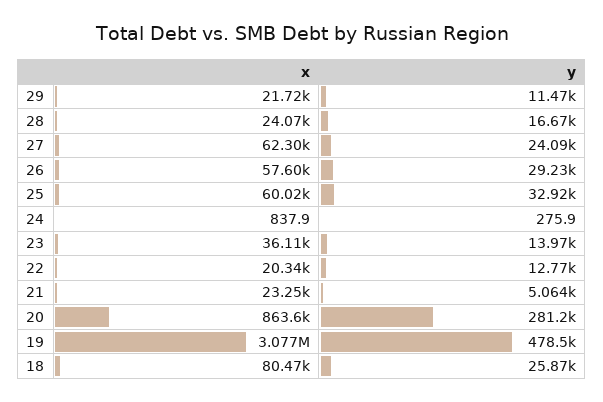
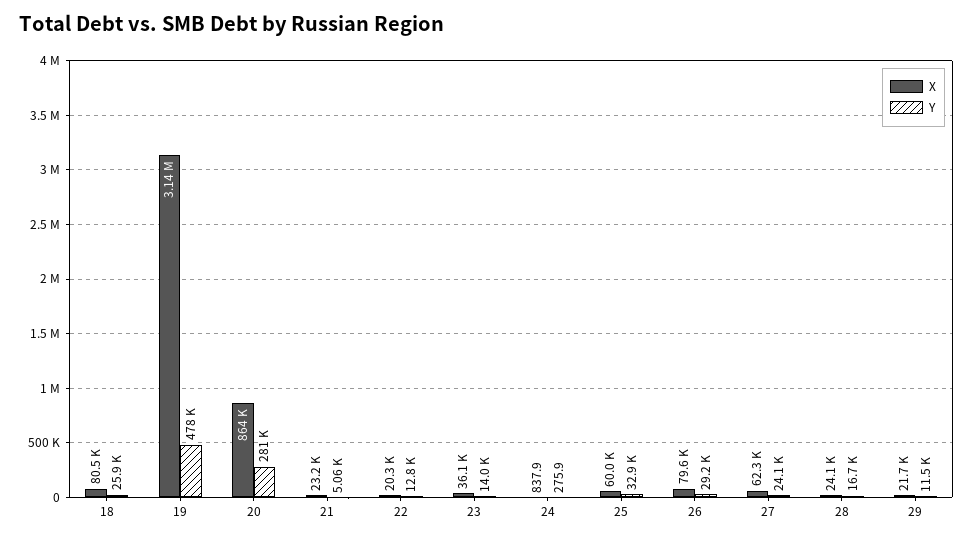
x, 26: 57600 -> 79600
x, 19: 3077000 -> 3140000

